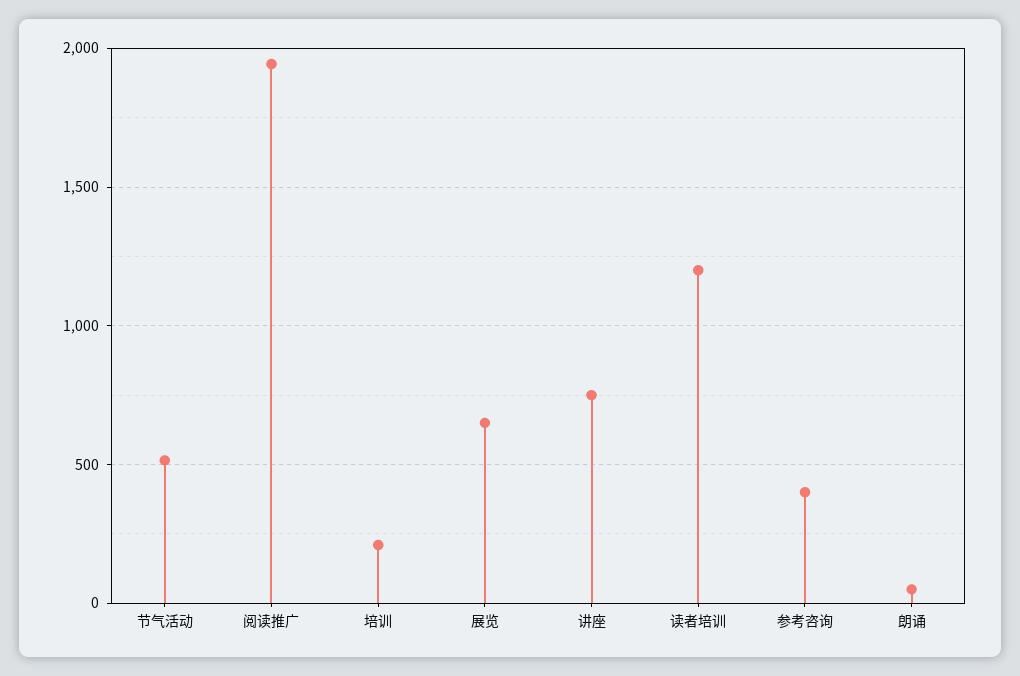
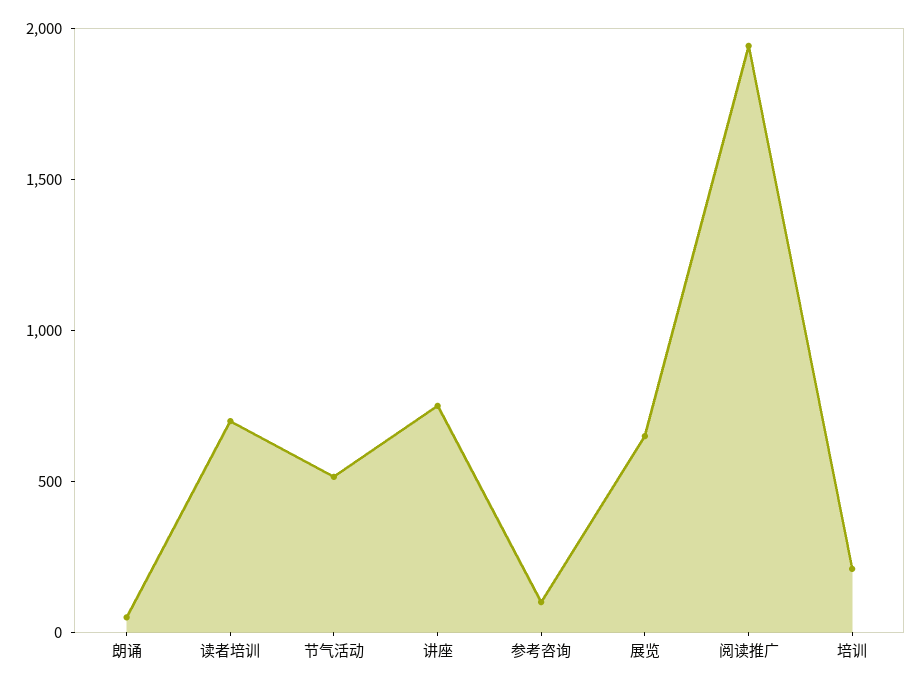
读者培训: 1200 -> 700
参考咨询: 400 -> 100

